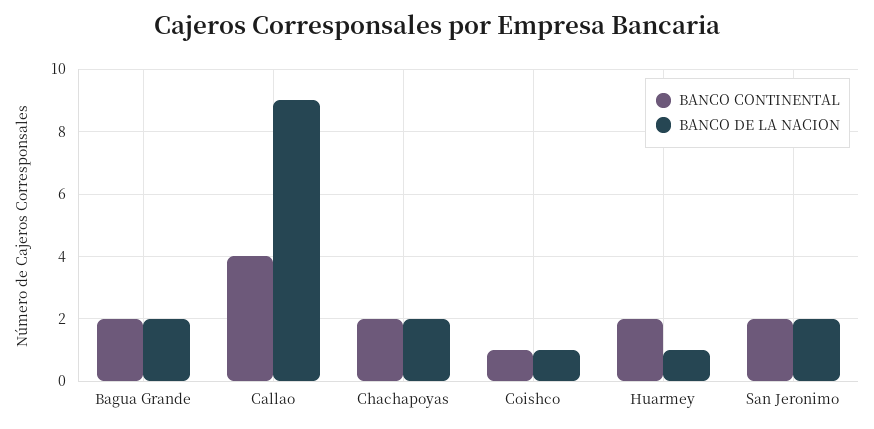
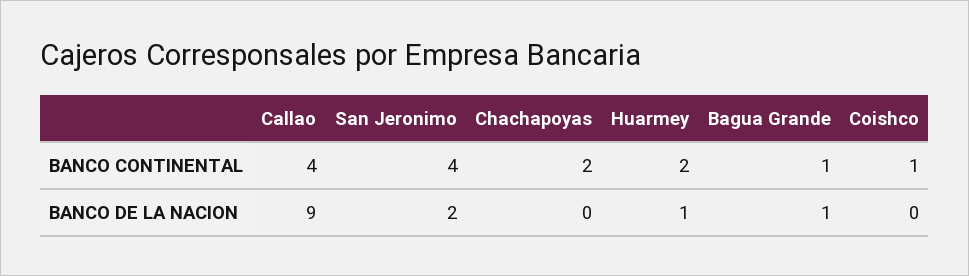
BANCO CONTINENTAL, Bagua Grande: 2 -> 1
BANCO DE LA NACION, Bagua Grande: 2 -> 1
BANCO DE LA NACION, Chachapoyas: 2 -> 0
BANCO DE LA NACION, Coishco: 1 -> 0
BANCO CONTINENTAL, San Jeronimo: 2 -> 4

